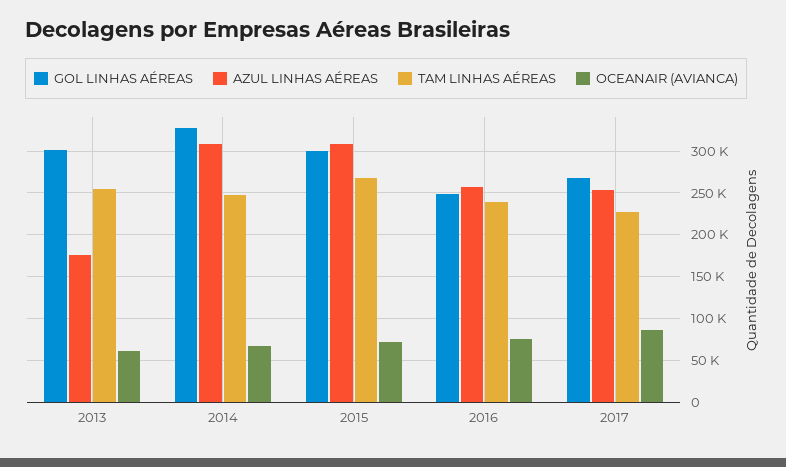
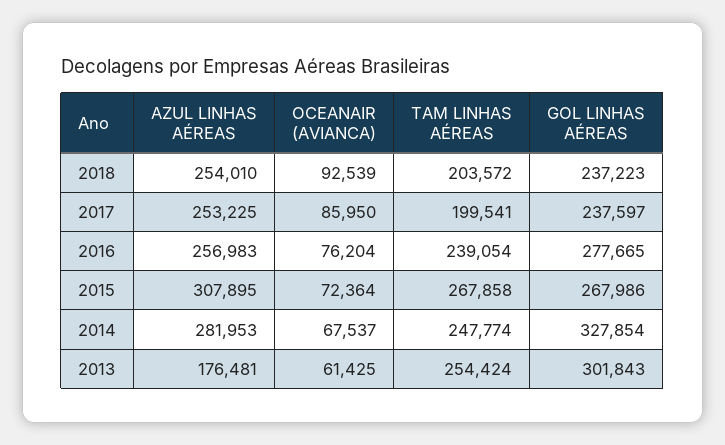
AZUL LINHAS AÉREAS, 2014: 310000 -> 281953
GOL LINHAS AÉREAS, 2015: 300000 -> 267986
GOL LINHAS AÉREAS, 2016: 250000 -> 277665
GOL LINHAS AÉREAS, 2017: 270000 -> 237597
TAM LINHAS AÉREAS, 2017: 230000 -> 199541
AZUL LINHAS AÉREAS, 2018: none -> 254010
OCEANAIR (AVIANCA), 2018: none -> 92539
TAM LINHAS AÉREAS, 2018: none -> 203572
GOL LINHAS AÉREAS, 2018: none -> 237223

